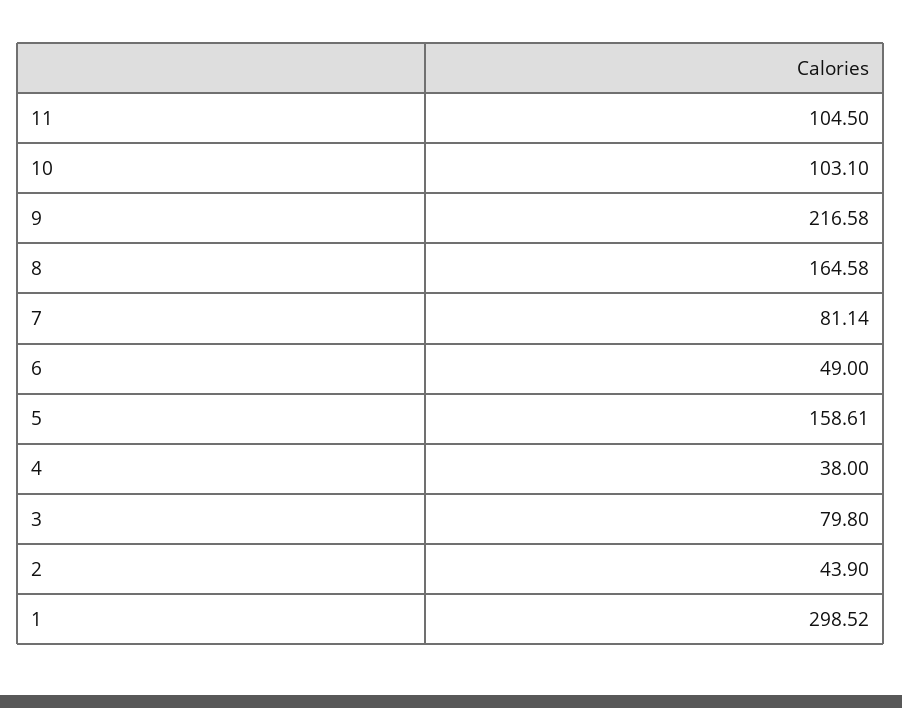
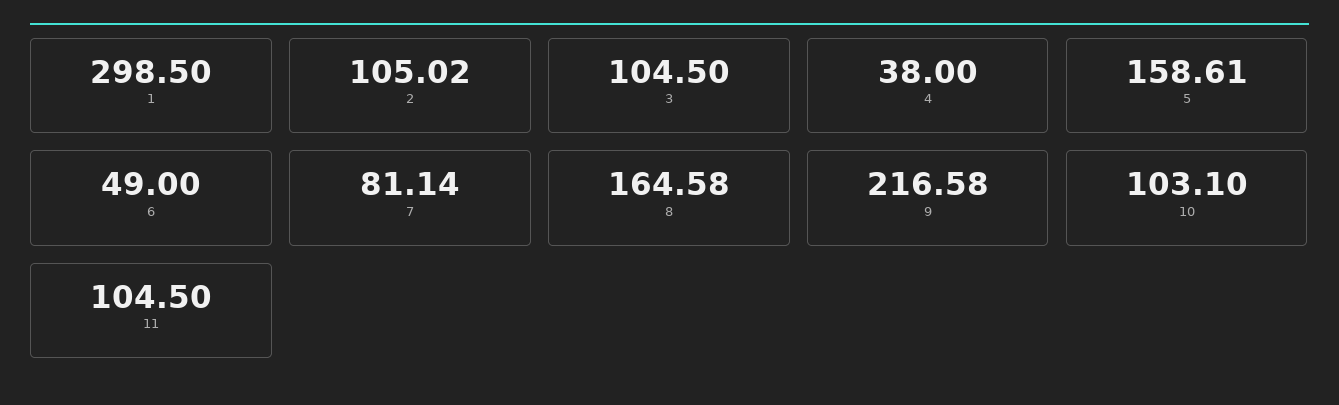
3: 79.8 -> 104.5
2: 43.9 -> 105.02
1: 298.52 -> 298.5

